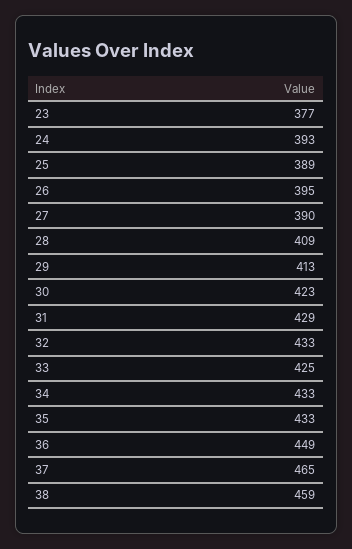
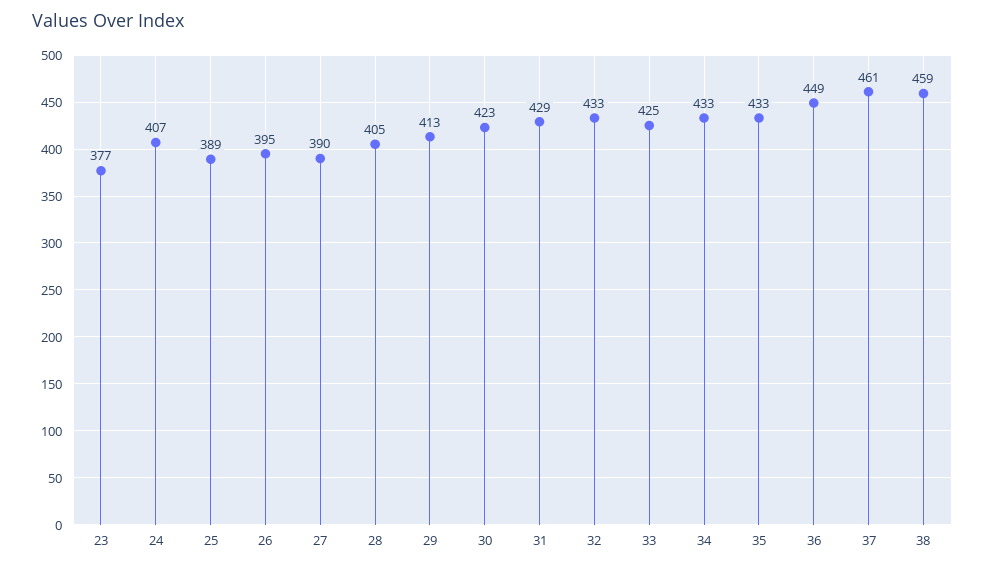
24: 393 -> 407
28: 409 -> 405
37: 465 -> 461

